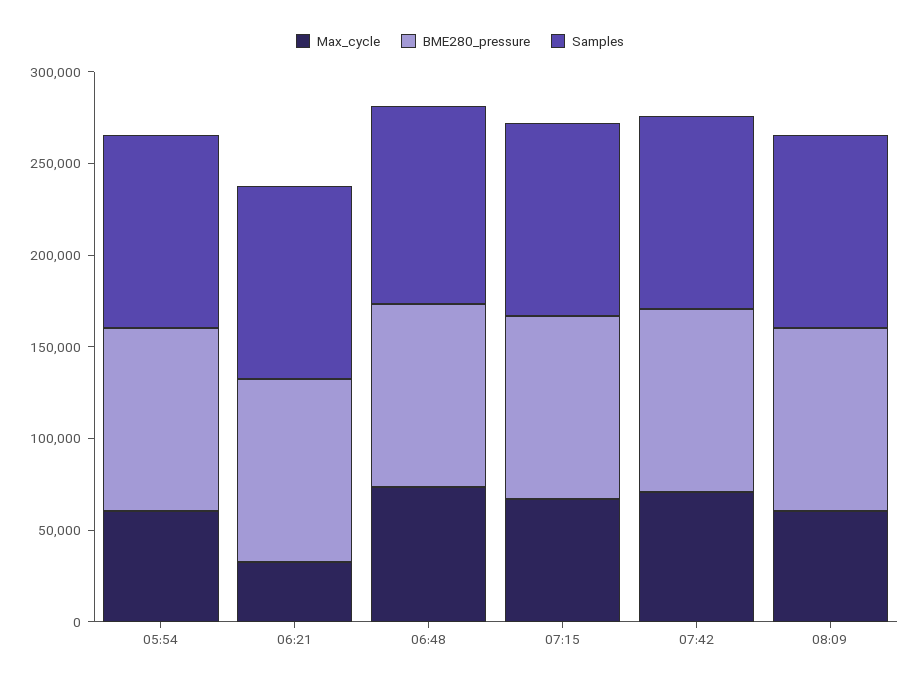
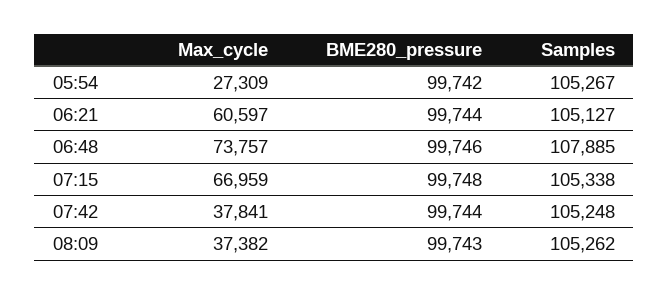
Max_cycle, 05:54: 60000 -> 27309
Max_cycle, 06:21: 30000 -> 60597
Max_cycle, 07:42: 70000 -> 37841
Max_cycle, 08:09: 60000 -> 37382

